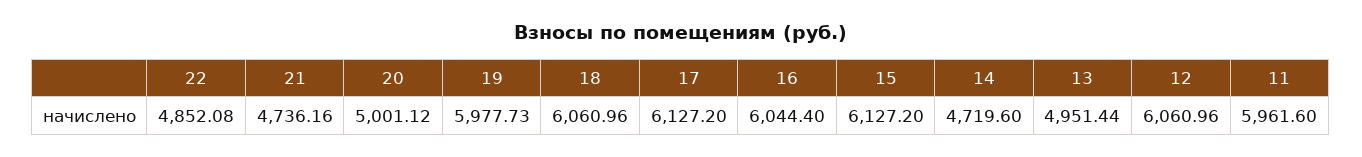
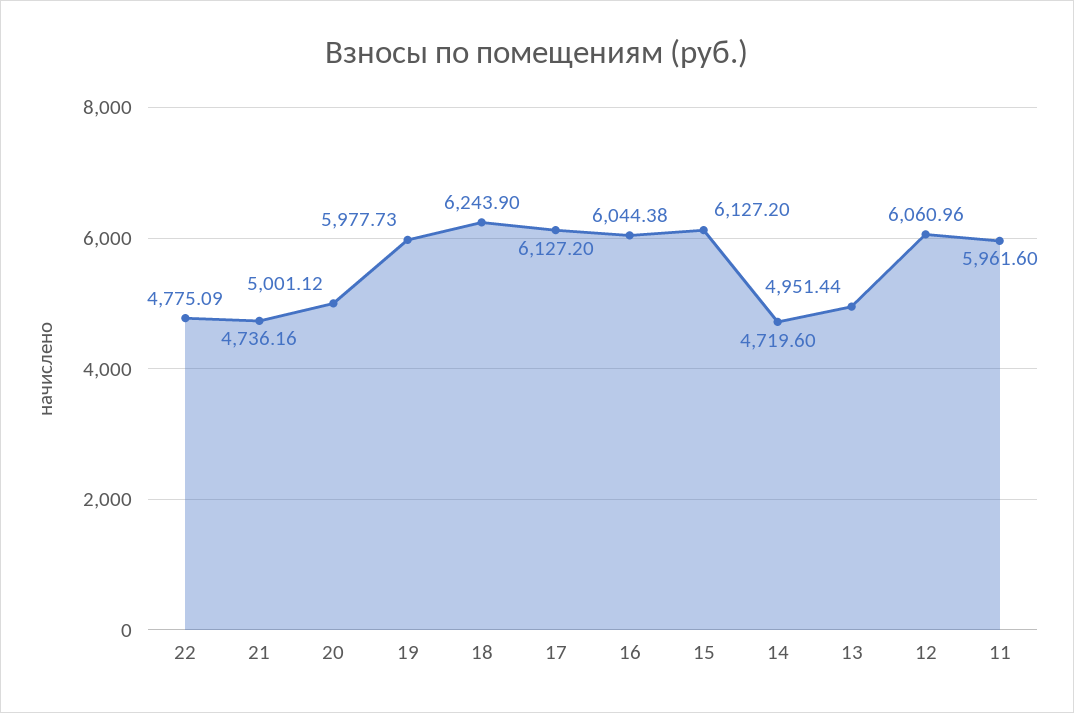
22: 4852.08 -> 4775.09
18: 6060.96 -> 6243.9
16: 6044.4 -> 6044.38

